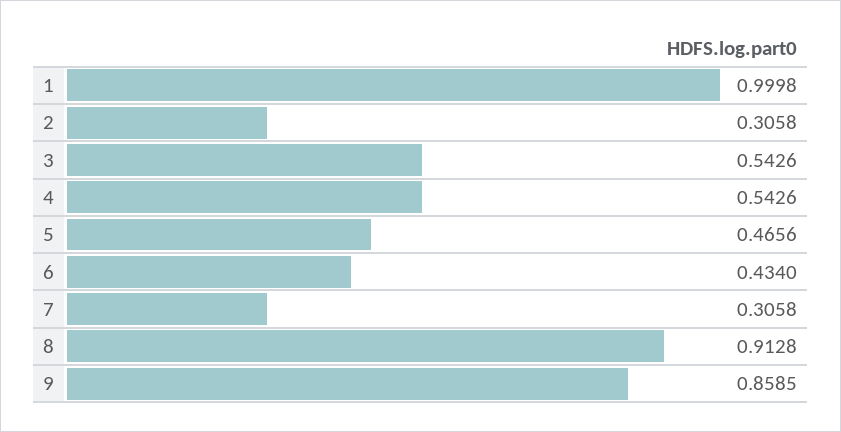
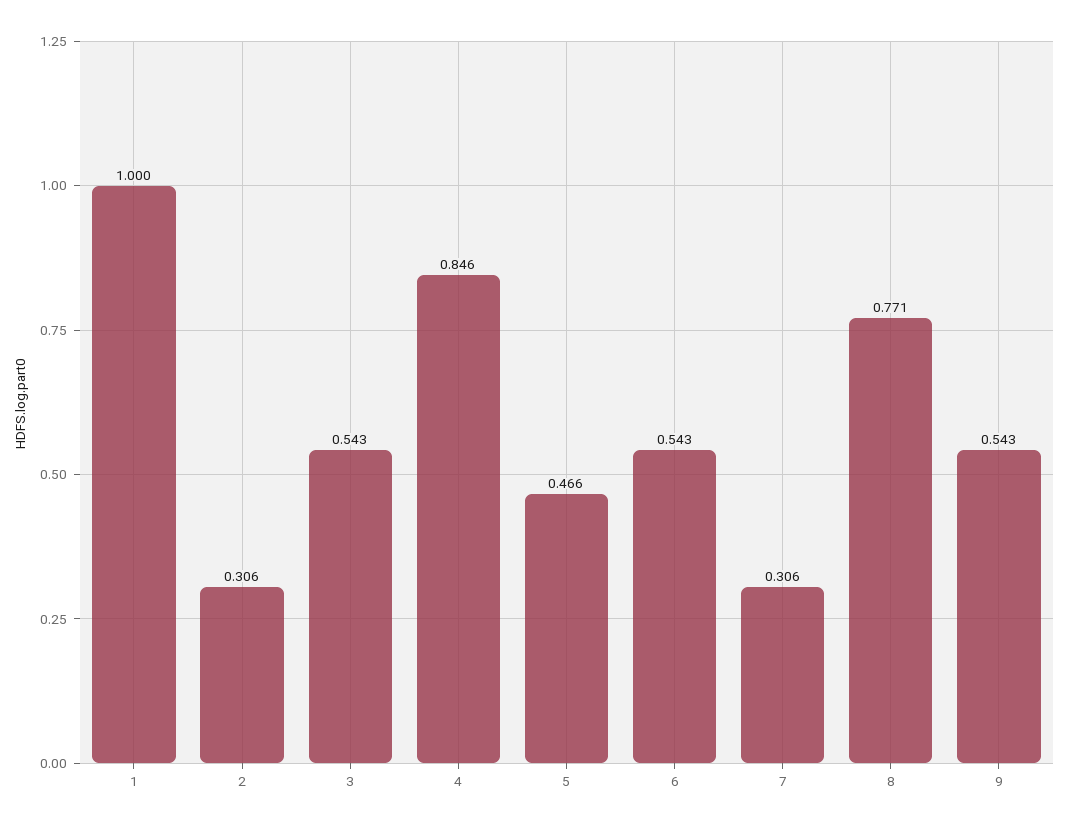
4: 0.5426 -> 0.846
6: 0.434 -> 0.543
8: 0.9128 -> 0.771
9: 0.8585 -> 0.543

